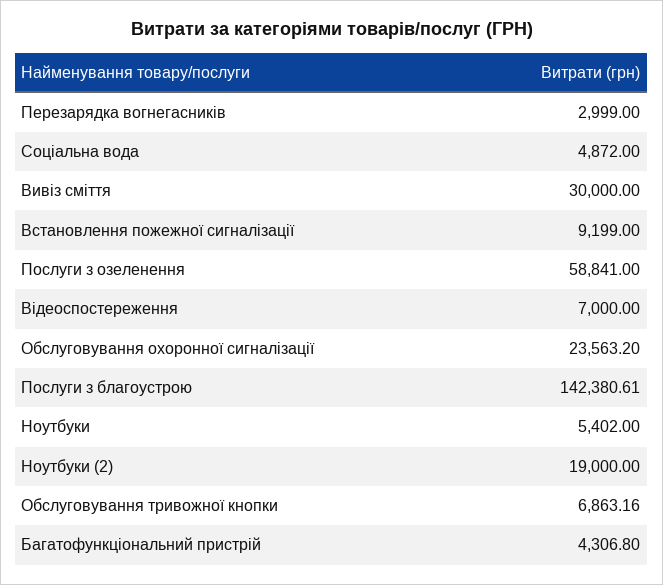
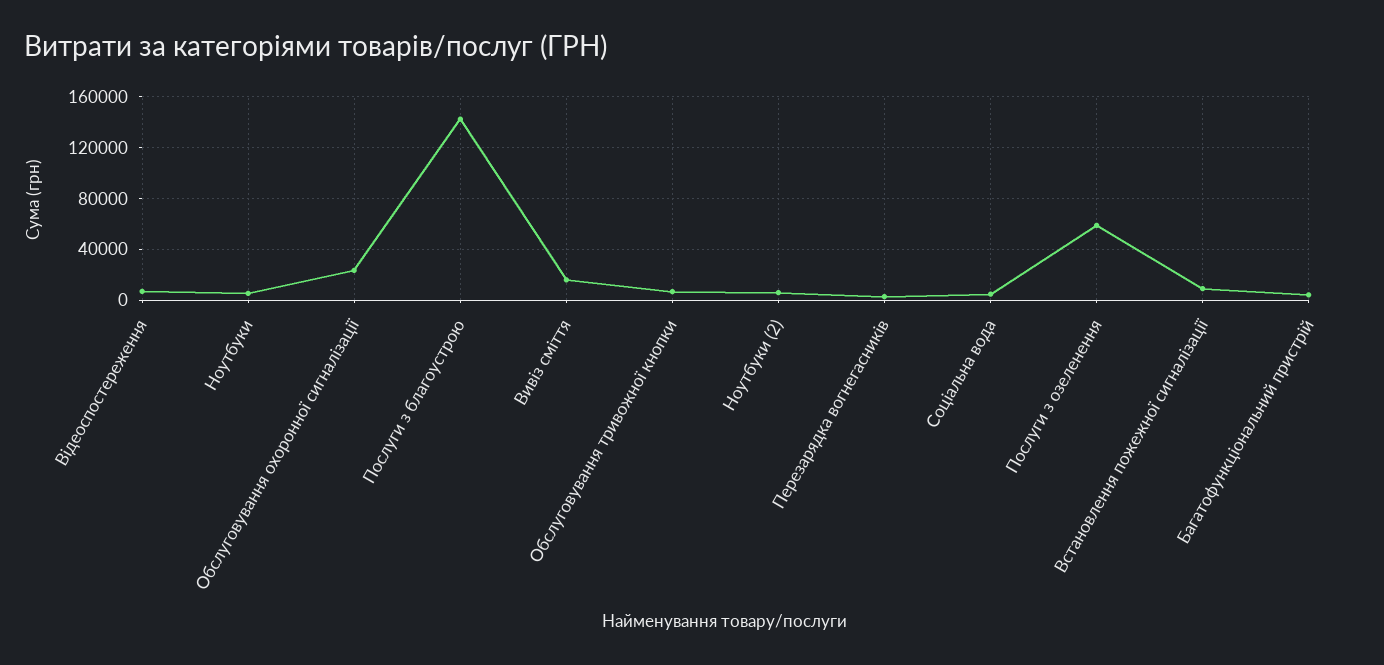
Вивіз сміття: 30000 -> 15000
Ноутбуки (2): 19000 -> 5000

